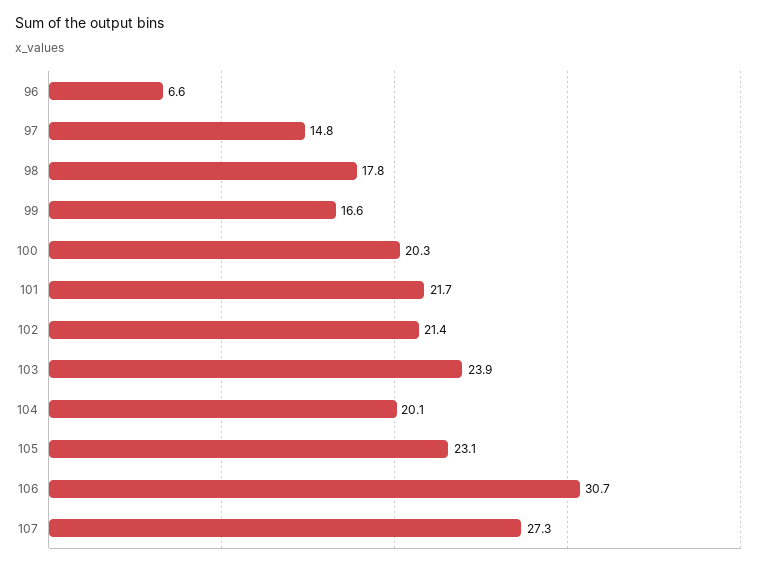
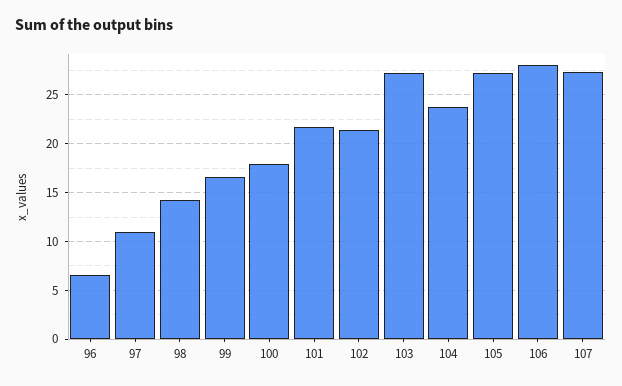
97: 14.8 -> 11
98: 17.8 -> 14
100: 20.3 -> 18
103: 23.9 -> 27
104: 20.1 -> 24
105: 23.1 -> 27
106: 30.7 -> 28

